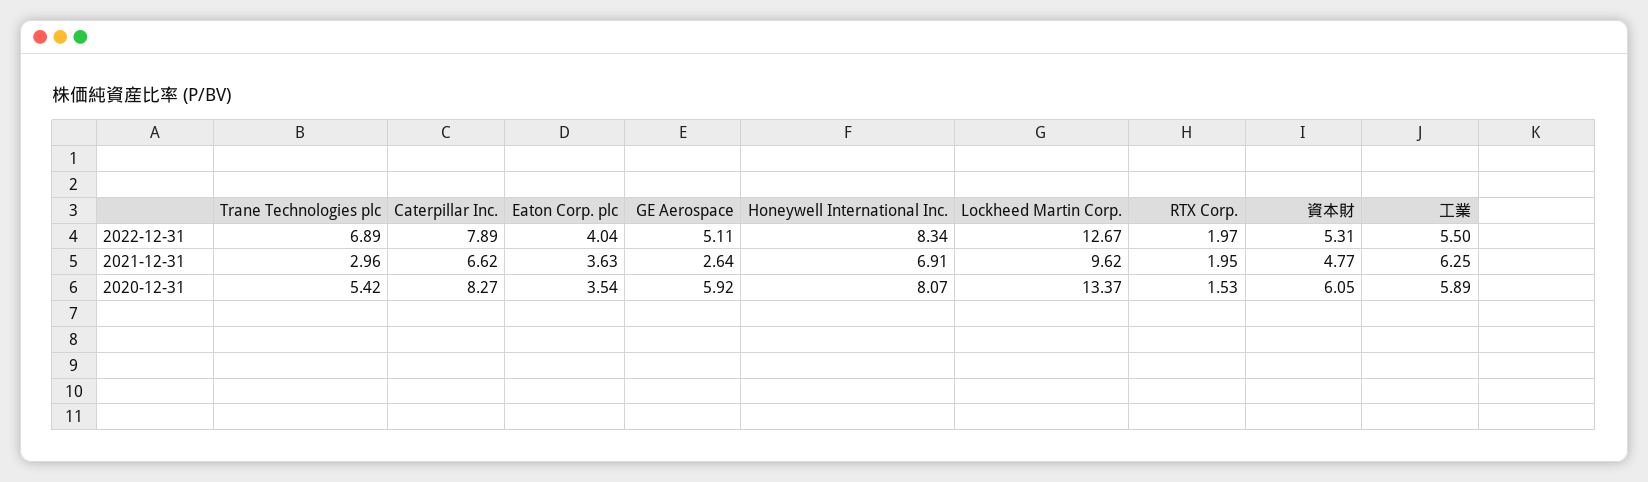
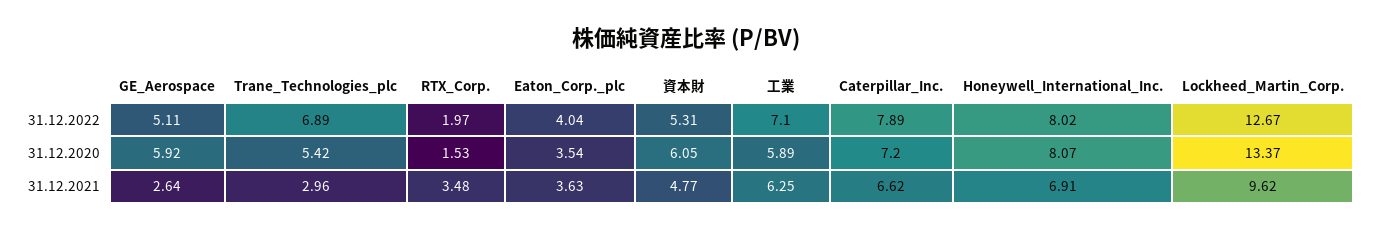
Honeywell International Inc., 2022-12-31: 8.34 -> 8.02
工業, 2022-12-31: 5.5 -> 7.1
RTX Corp., 2021-12-31: 1.95 -> 3.48
Caterpillar Inc., 2020-12-31: 8.27 -> 7.2

